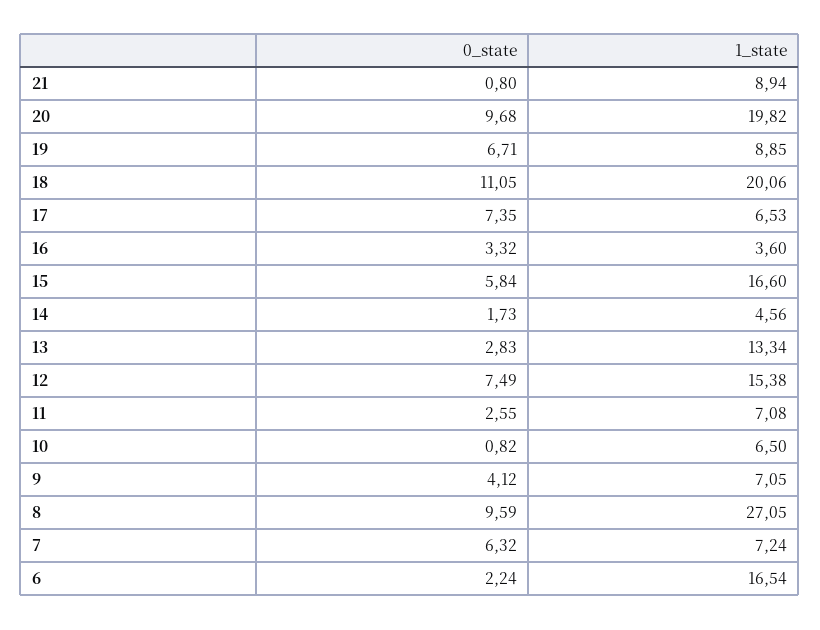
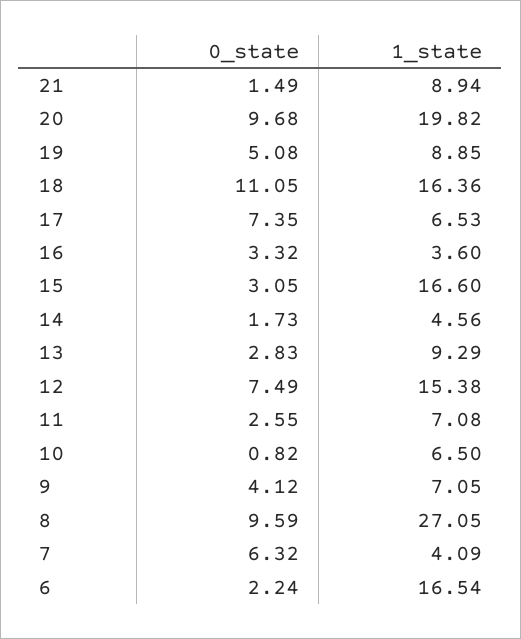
0_state, 21: 0.8 -> 1.49
0_state, 19: 6.71 -> 5.08
1_state, 18: 20.06 -> 16.36
0_state, 15: 5.84 -> 3.05
1_state, 13: 13.34 -> 9.29
1_state, 7: 7.24 -> 4.09

